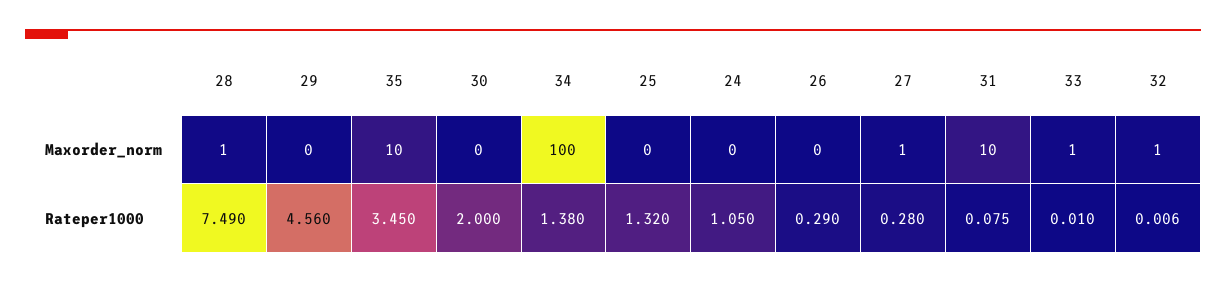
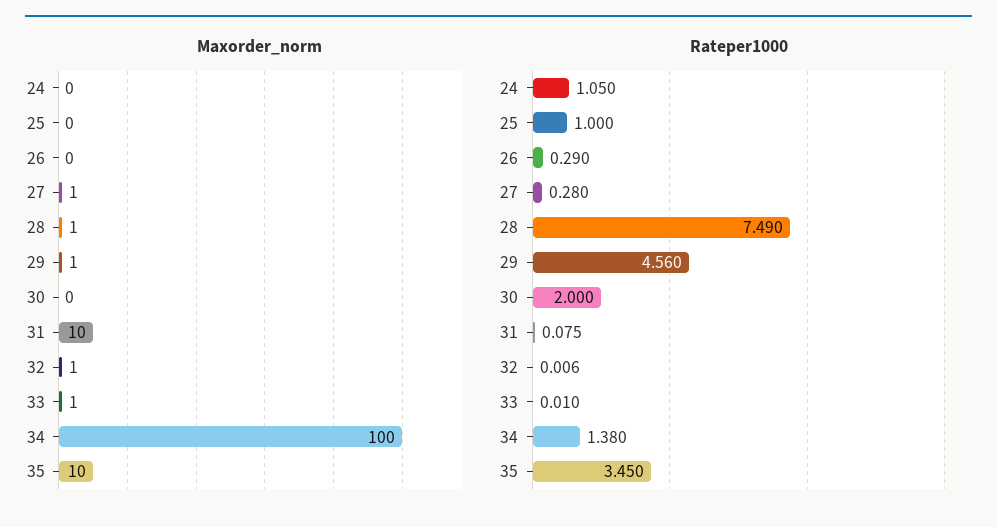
Maxorder_norm, 29: 0 -> 1
Rateper1000, 25: 1.32 -> 1

